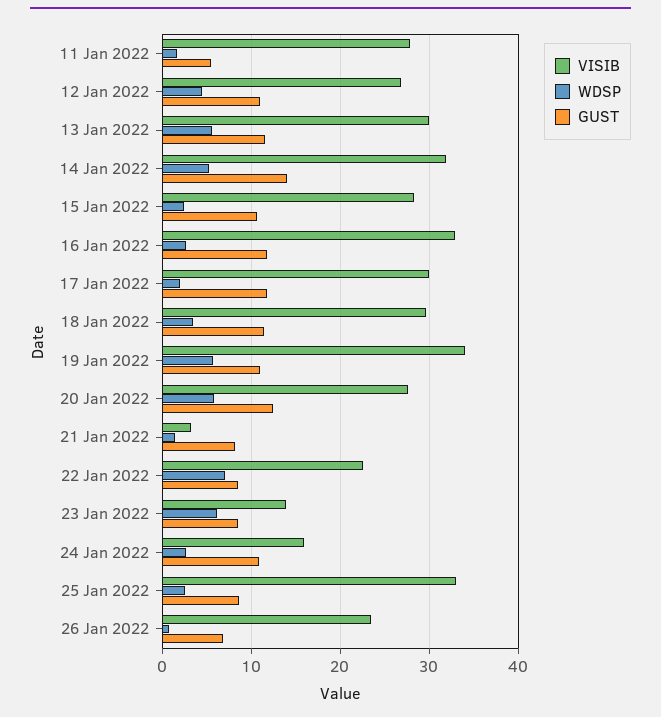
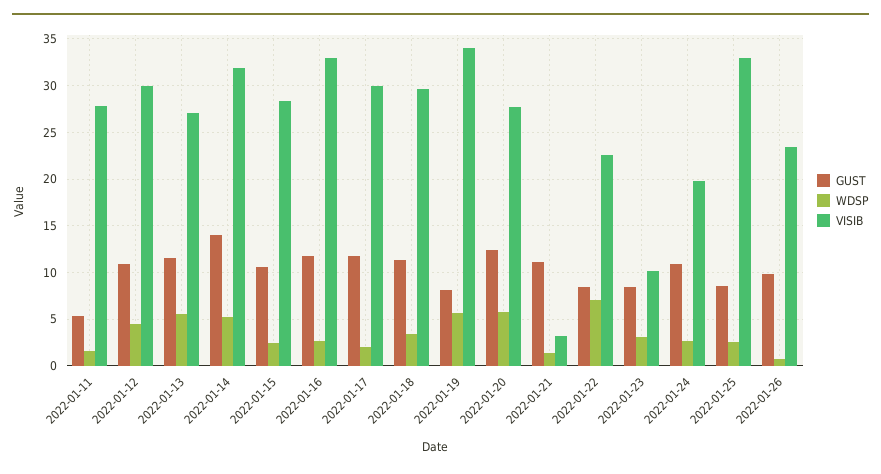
VISIB, 12 Jan 2022: 27 -> 30
VISIB, 13 Jan 2022: 30 -> 27
GUST, 19 Jan 2022: 11 -> 8
GUST, 21 Jan 2022: 8 -> 11
VISIB, 23 Jan 2022: 14 -> 10
WDSP, 23 Jan 2022: 6 -> 3
VISIB, 24 Jan 2022: 16 -> 20
GUST, 26 Jan 2022: 7 -> 10

